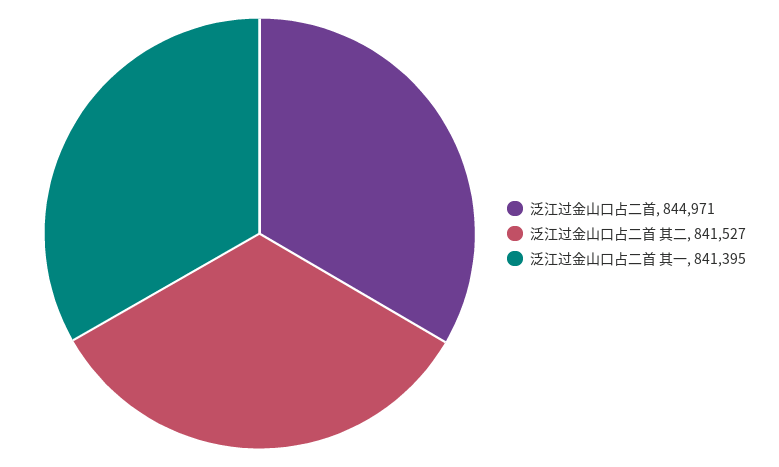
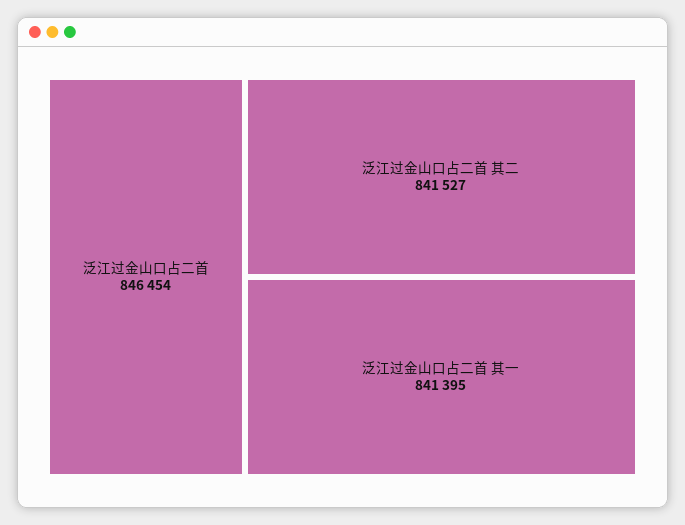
泛江过金山口占二首: 844971 -> 846454

